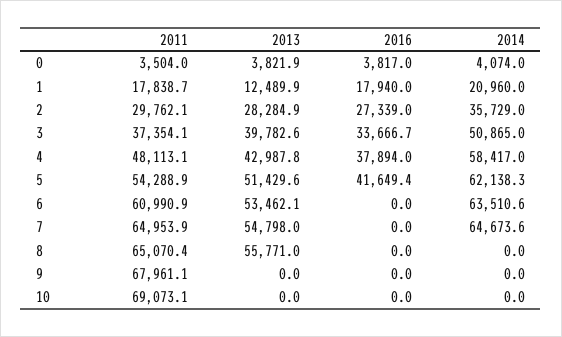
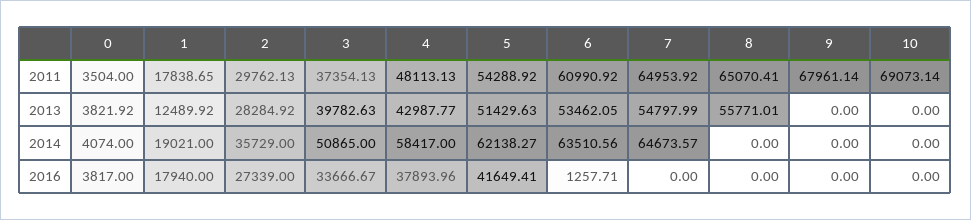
2014, 1: 20960 -> 19021
2016, 6: 0 -> 1257.71

